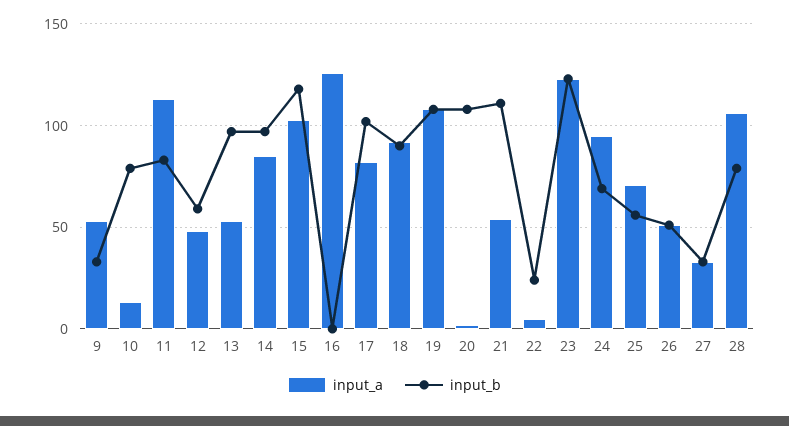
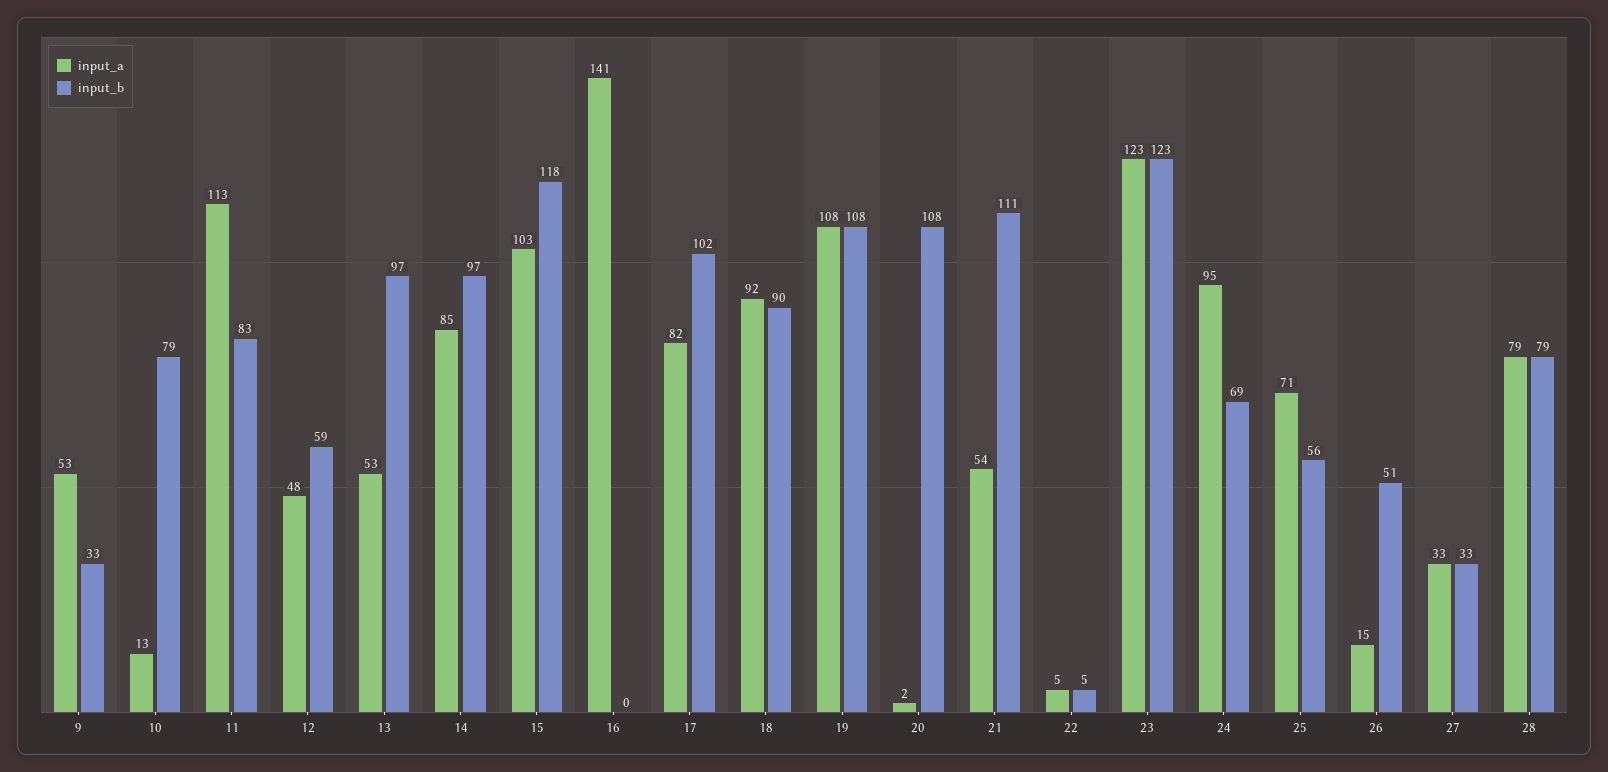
input_a, 16: 125 -> 141
input_b, 22: 25 -> 5
input_a, 26: 50 -> 15
input_a, 28: 105 -> 79

